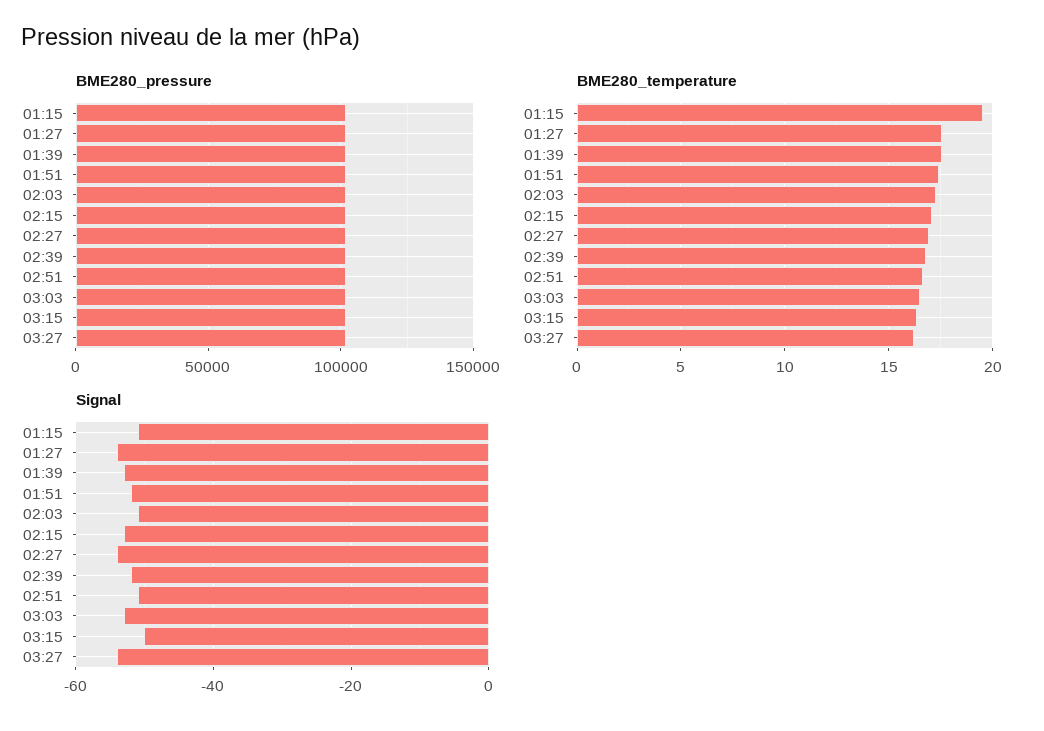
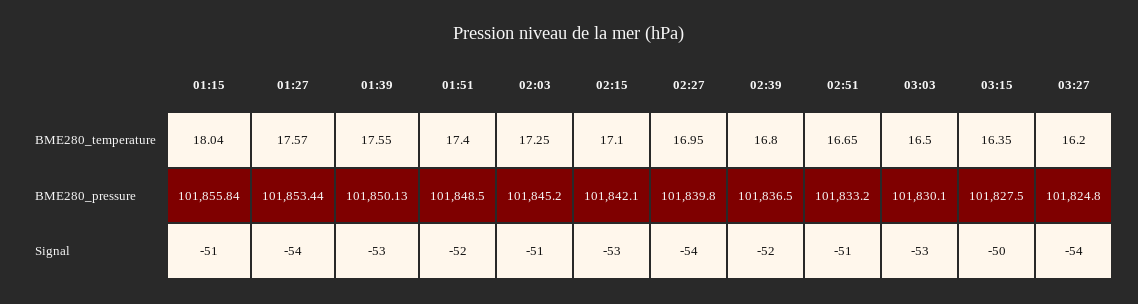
BME280_temperature, 01:15: 19.5 -> 18.04

